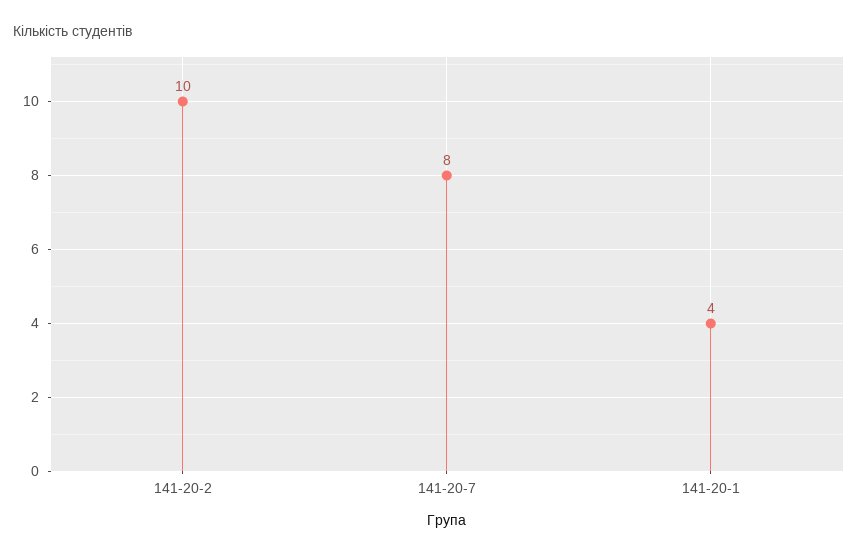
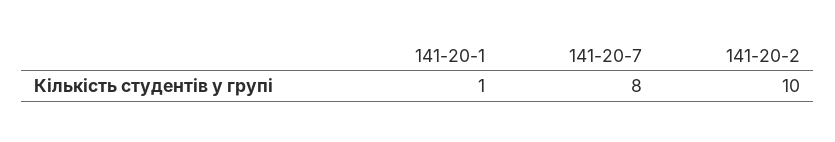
141-20-1: 4 -> 1

